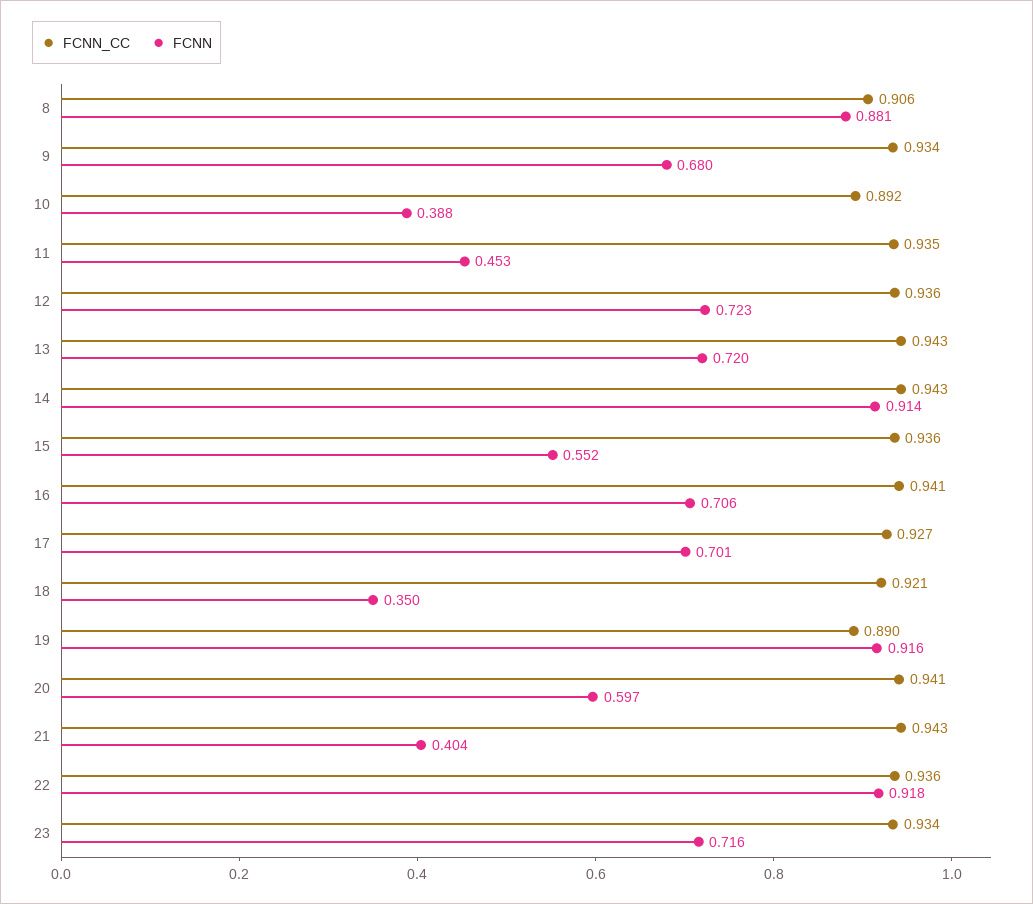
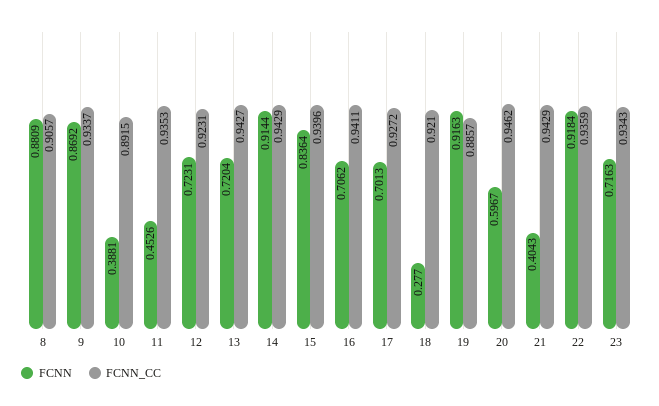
FCNN, 9: 0.68 -> 0.8692
FCNN_CC, 12: 0.936 -> 0.9231
FCNN_CC, 15: 0.936 -> 0.9396
FCNN, 15: 0.552 -> 0.8364
FCNN, 18: 0.35 -> 0.277
FCNN_CC, 19: 0.89 -> 0.8857
FCNN_CC, 20: 0.941 -> 0.9462

